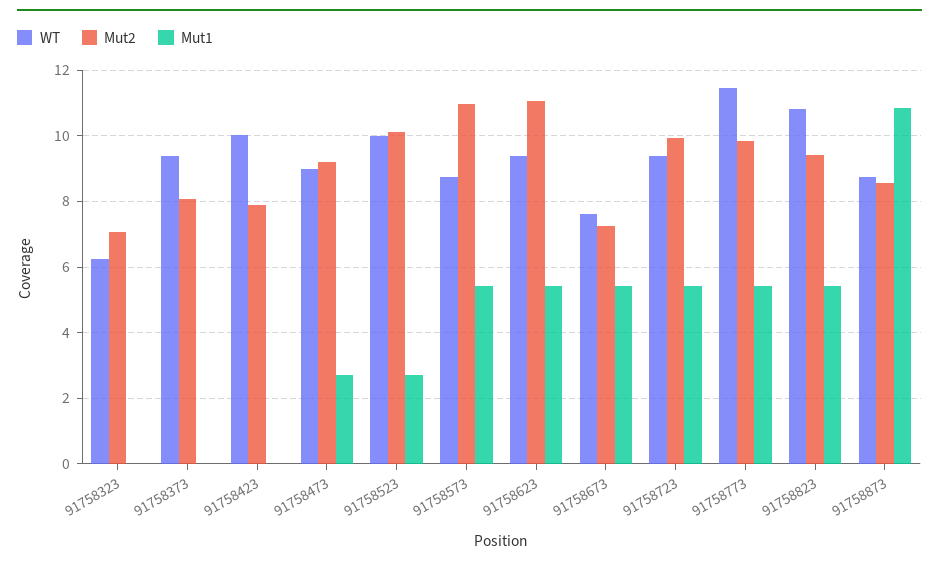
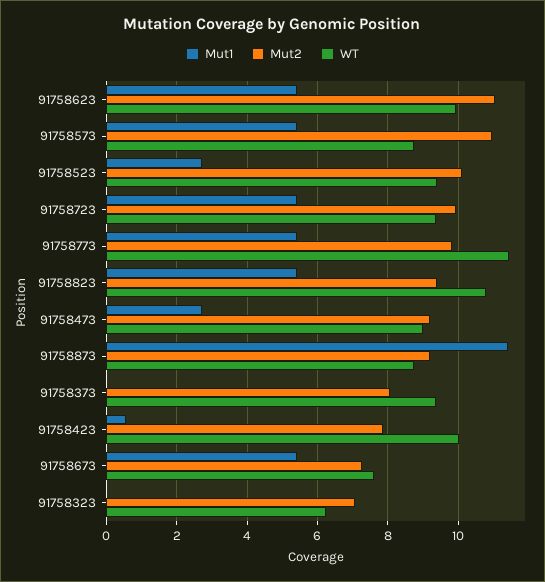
Mut1, 91758423: 0 -> 0.6
WT, 91758523: 10 -> 9.4
WT, 91758623: 9.4 -> 10
Mut2, 91758873: 8.6 -> 9.2
Mut1, 91758873: 10.8 -> 11.4

